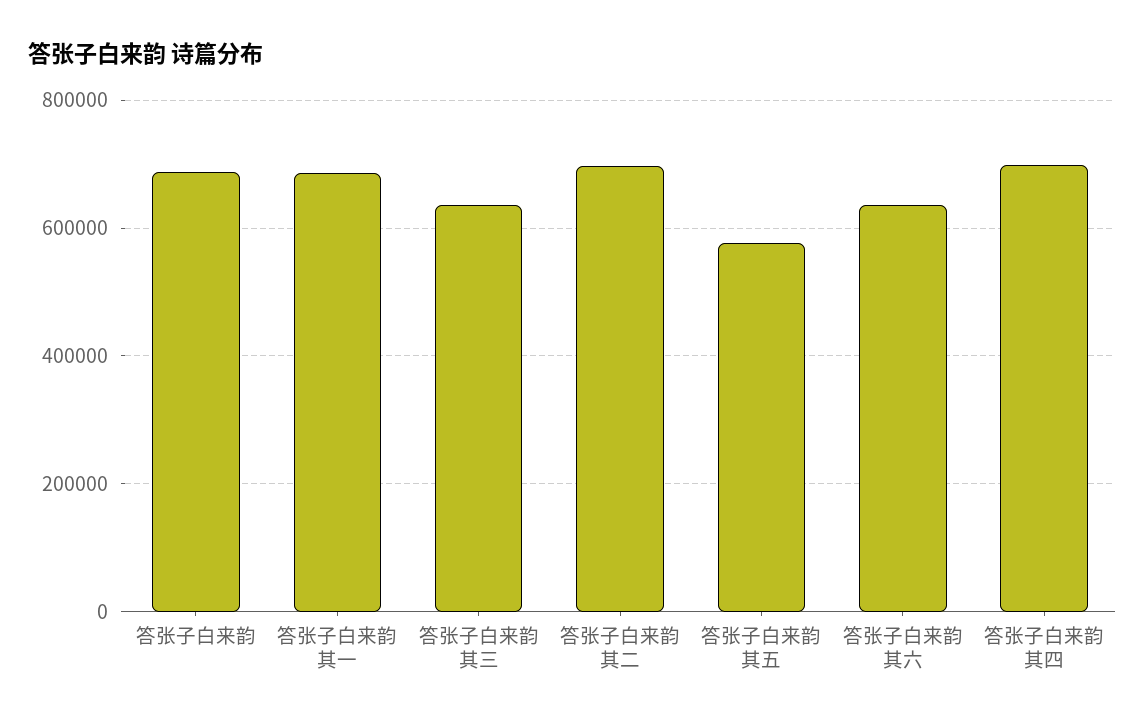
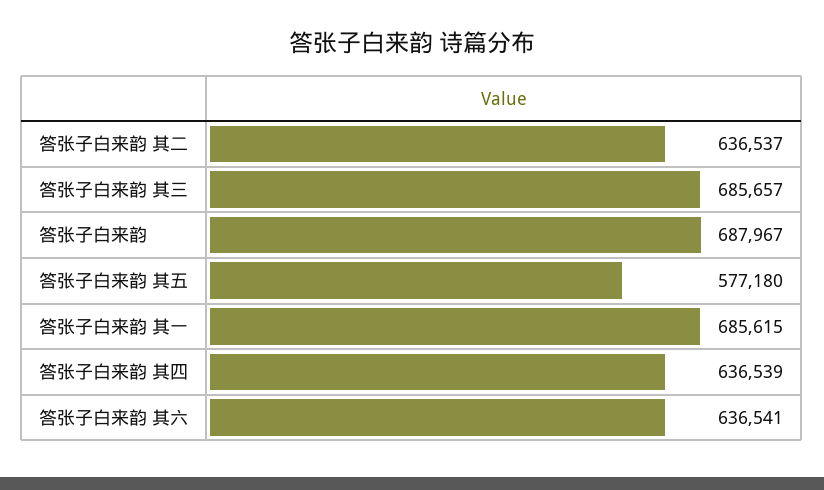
答张子白来韵 其三: 640000 -> 685657
答张子白来韵 其二: 700000 -> 636537
答张子白来韵 其四: 700000 -> 636539

